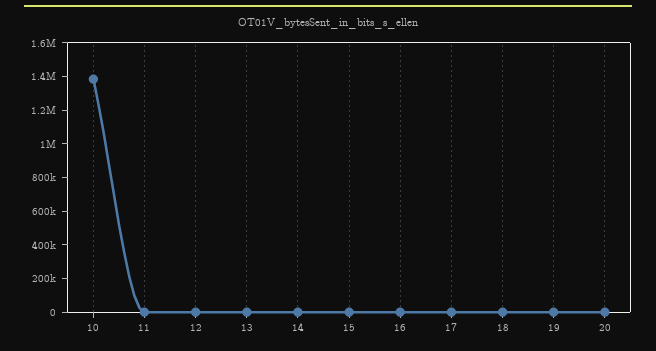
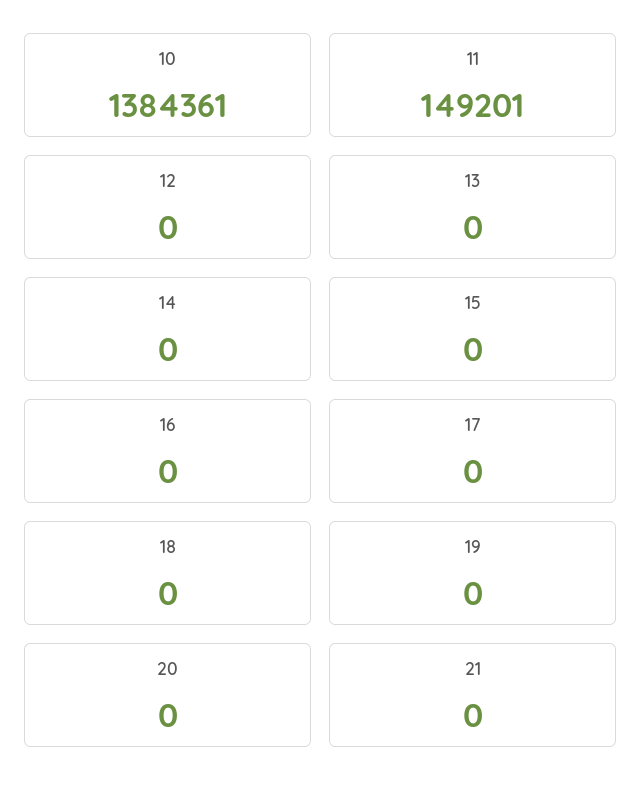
11: 0 -> 149201
21: none -> 0

